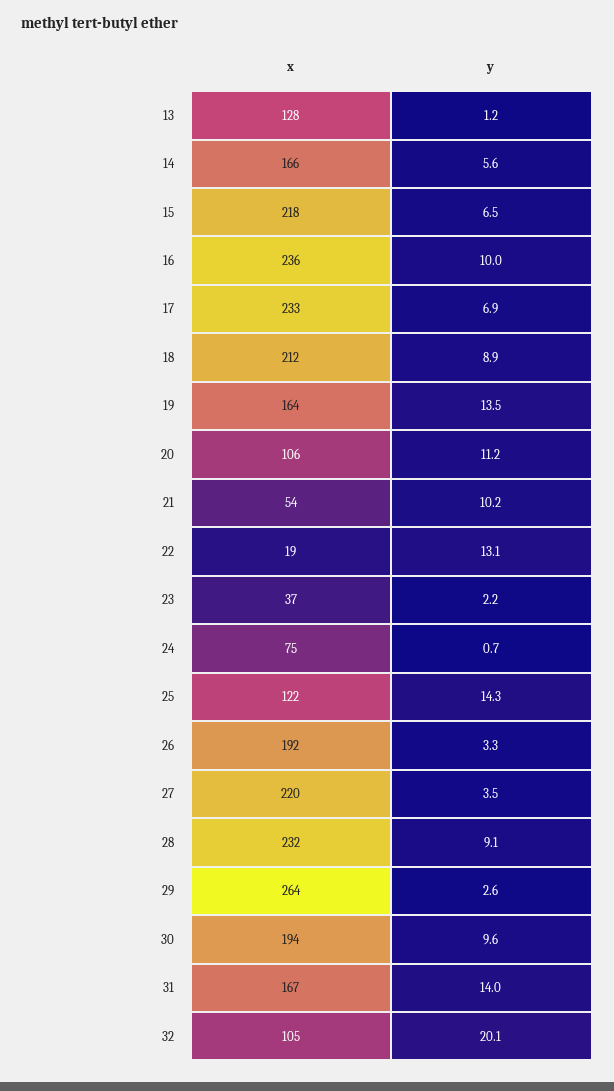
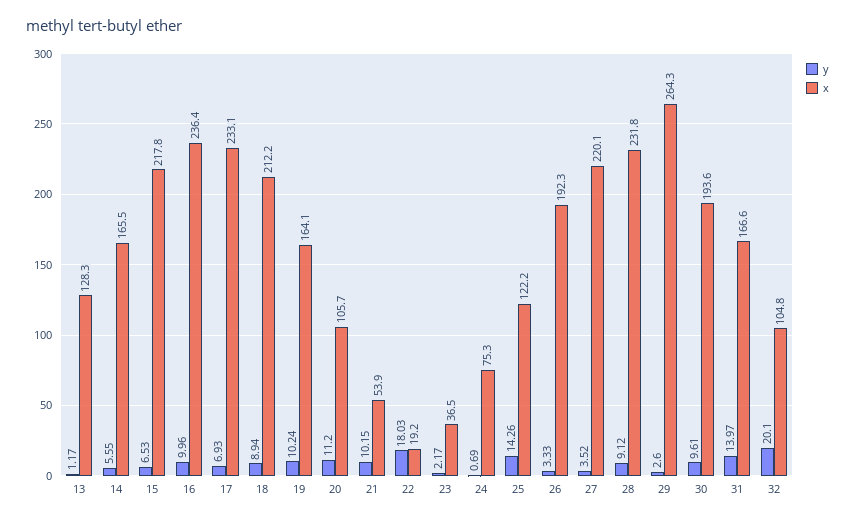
y, 19: 13.5 -> 10.24
y, 22: 13.1 -> 18.03

